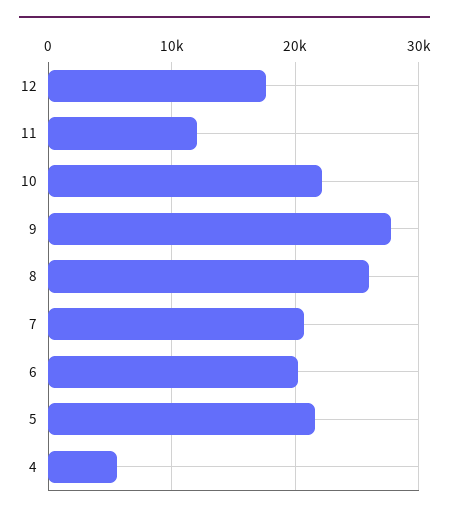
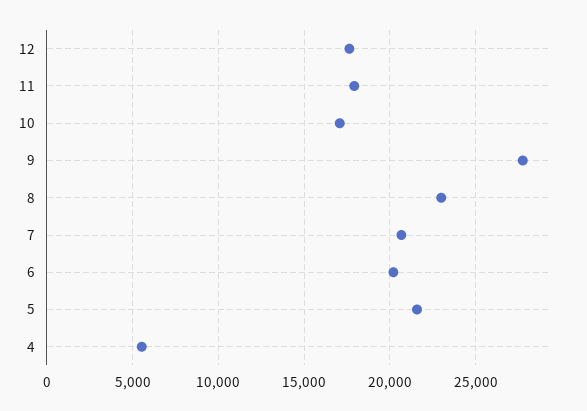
11: 12000 -> 18000
10: 22000 -> 17000
8: 26000 -> 23000

